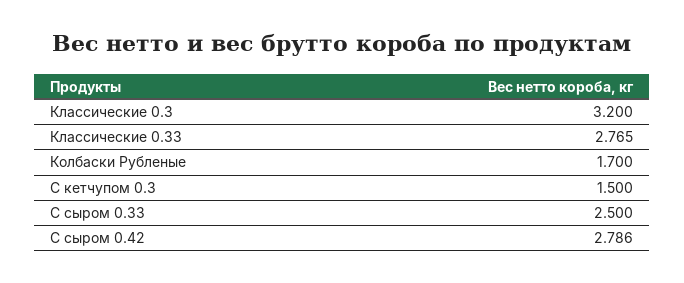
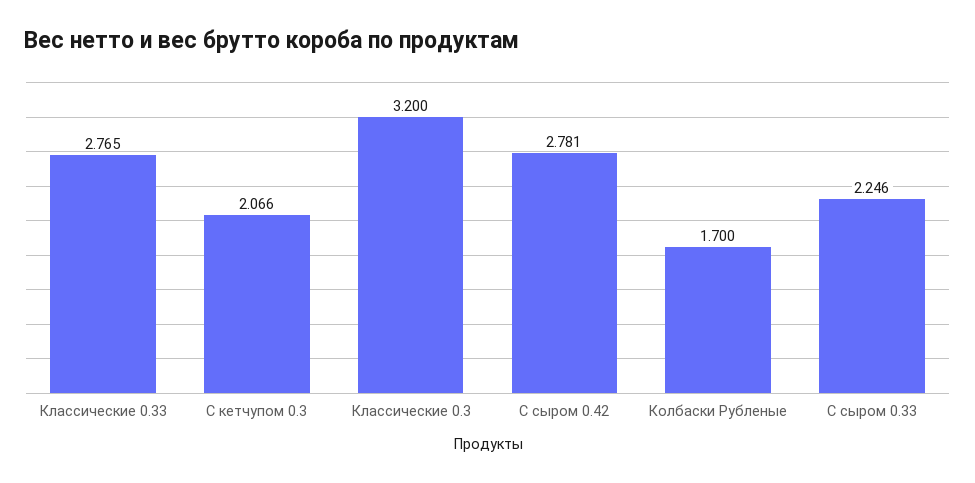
С кетчупом 0.3: 1.5 -> 2.066
С сыром 0.33: 2.5 -> 2.246
С сыром 0.42: 2.786 -> 2.781

